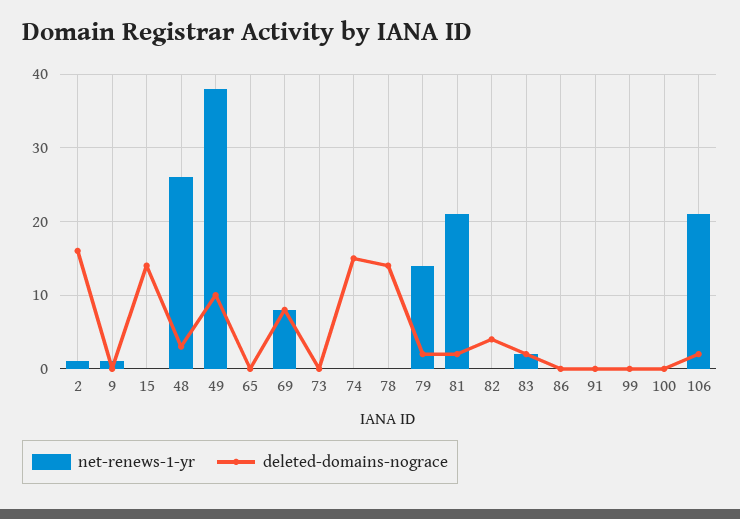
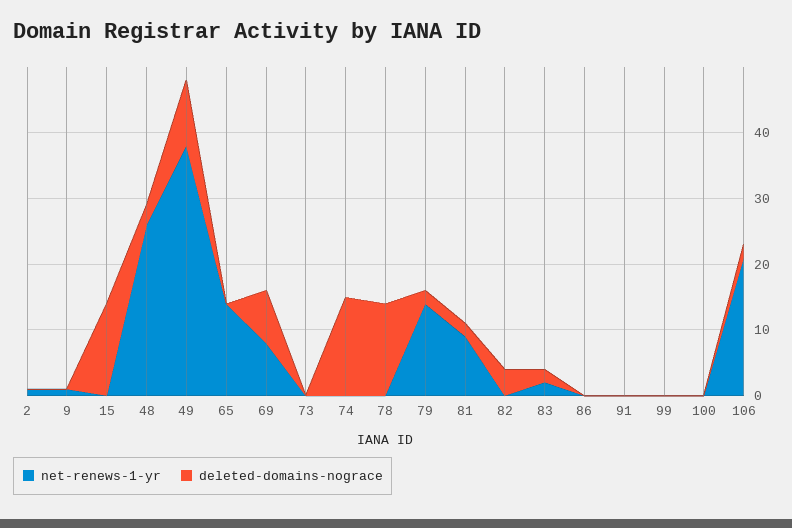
deleted-domains-nograce, 2: 16 -> 0
net-renews-1-yr, 65: 0 -> 15
net-renews-1-yr, 81: 21 -> 10

